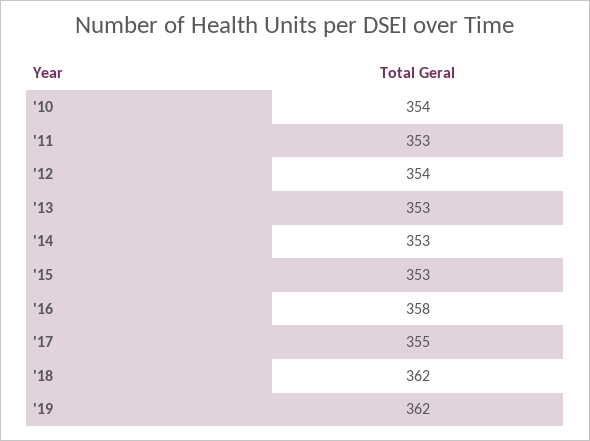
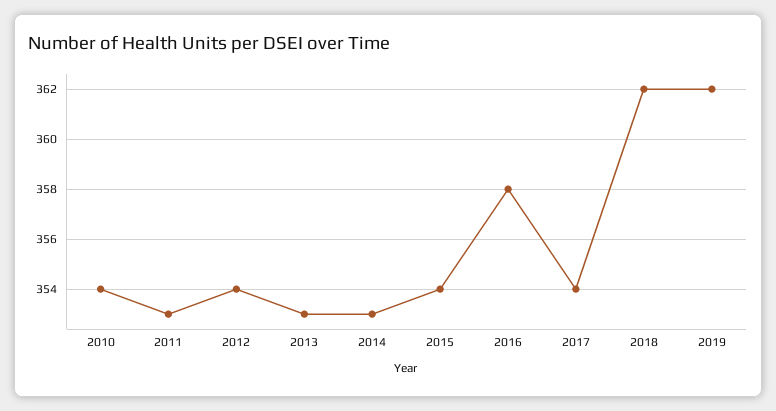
'15: 353 -> 354
'17: 355 -> 354

